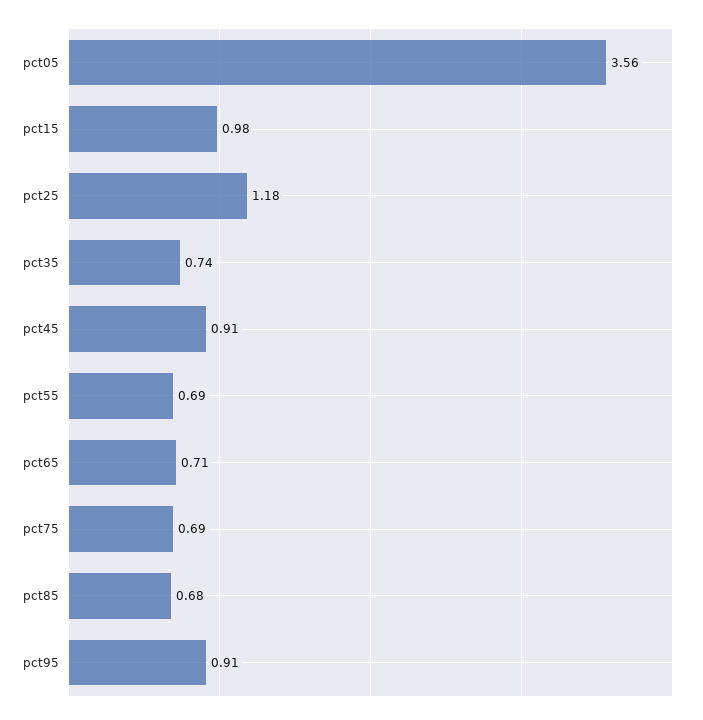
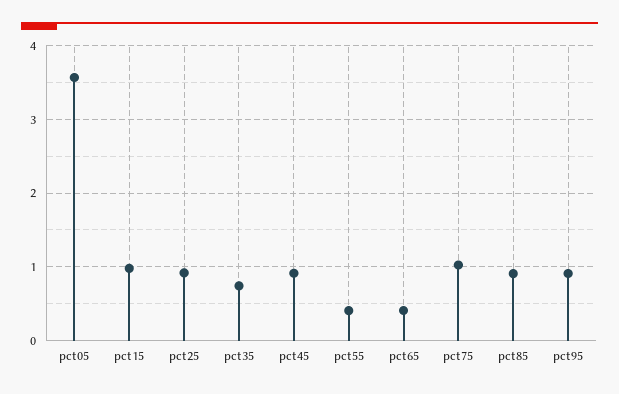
pct25: 1.18 -> 0.9
pct55: 0.69 -> 0.4
pct65: 0.71 -> 0.4
pct75: 0.69 -> 1
pct85: 0.68 -> 0.9

